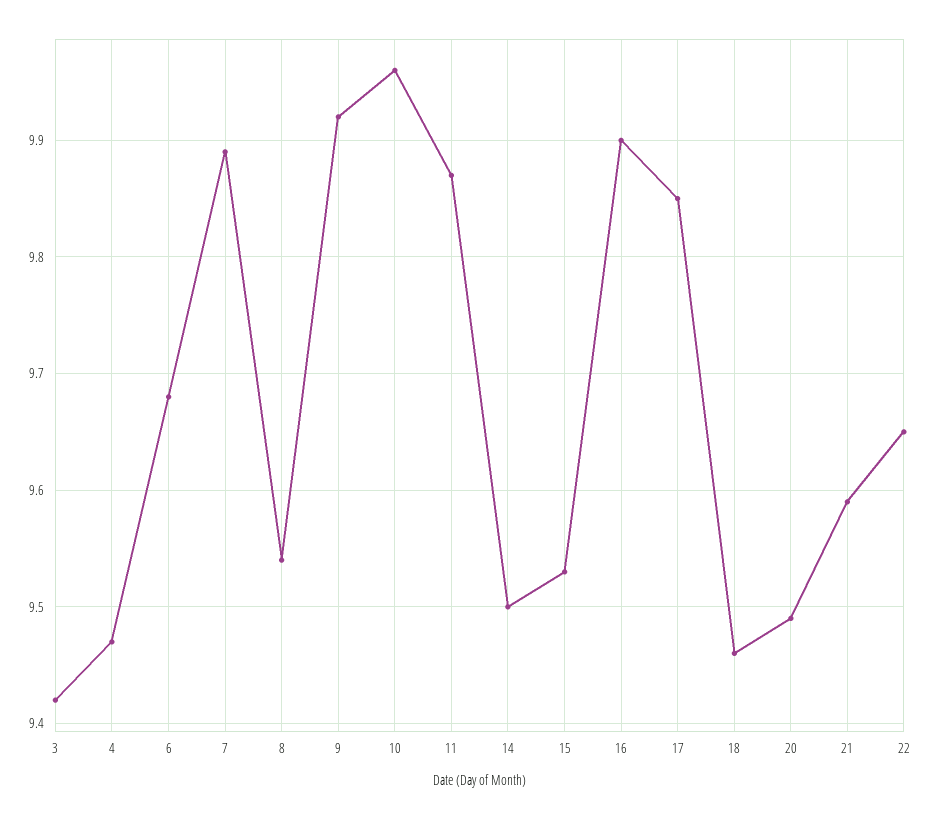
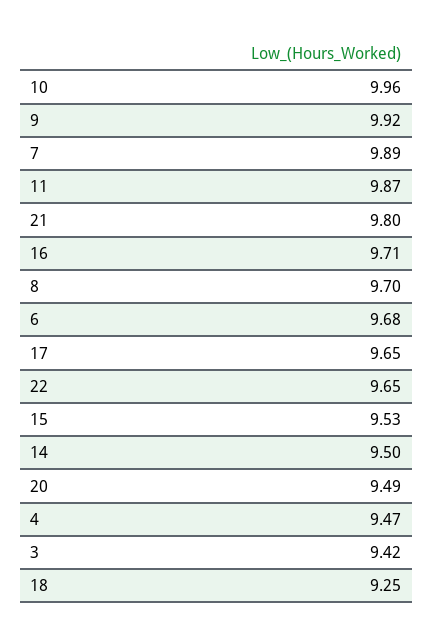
8: 9.54 -> 9.7
16: 9.9 -> 9.71
17: 9.85 -> 9.65
18: 9.46 -> 9.25
21: 9.59 -> 9.8

